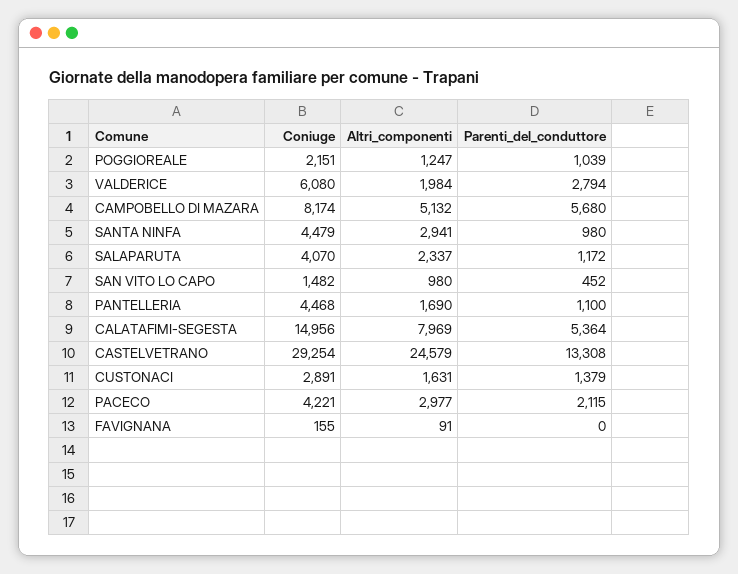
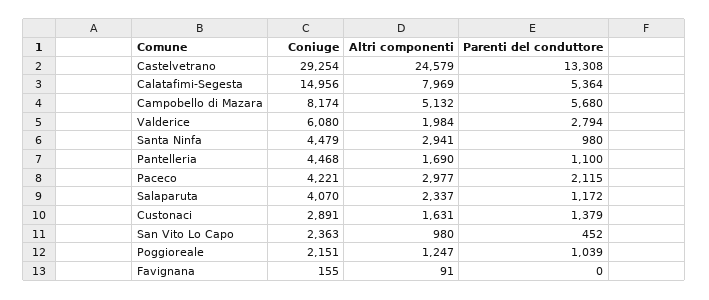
Coniuge, SAN VITO LO CAPO: 1482 -> 2363

